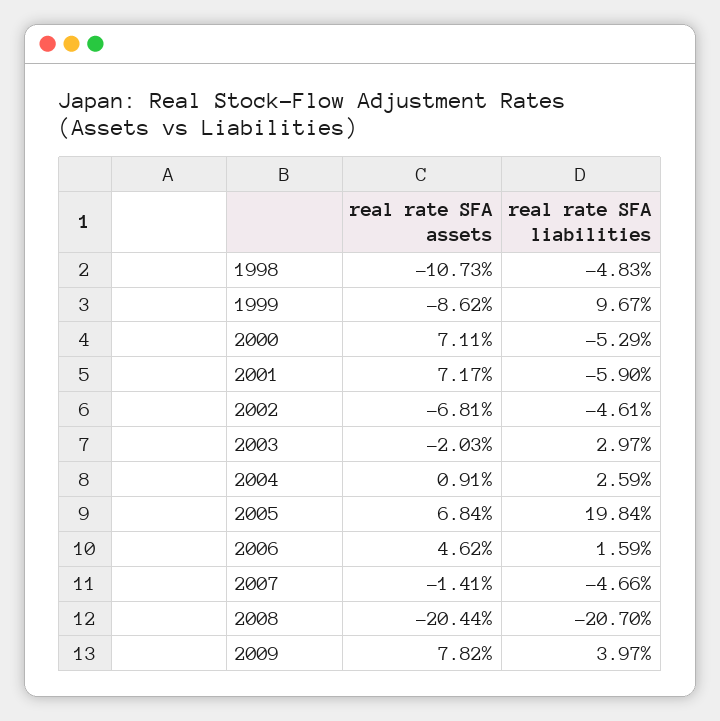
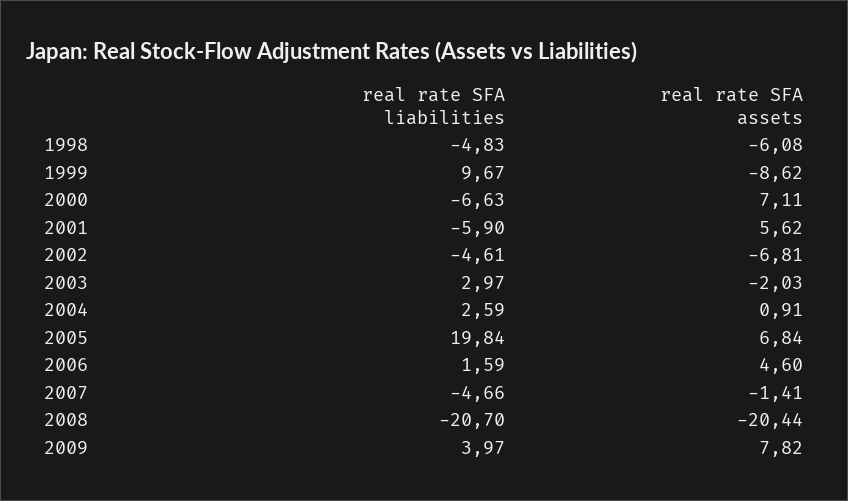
real rate SFA assets, 1998: -10.73 -> -6.08
real rate SFA liabilities, 2000: -5.29 -> -6.63
real rate SFA assets, 2001: 7.17 -> 5.62
real rate SFA assets, 2006: 4.62 -> 4.6

